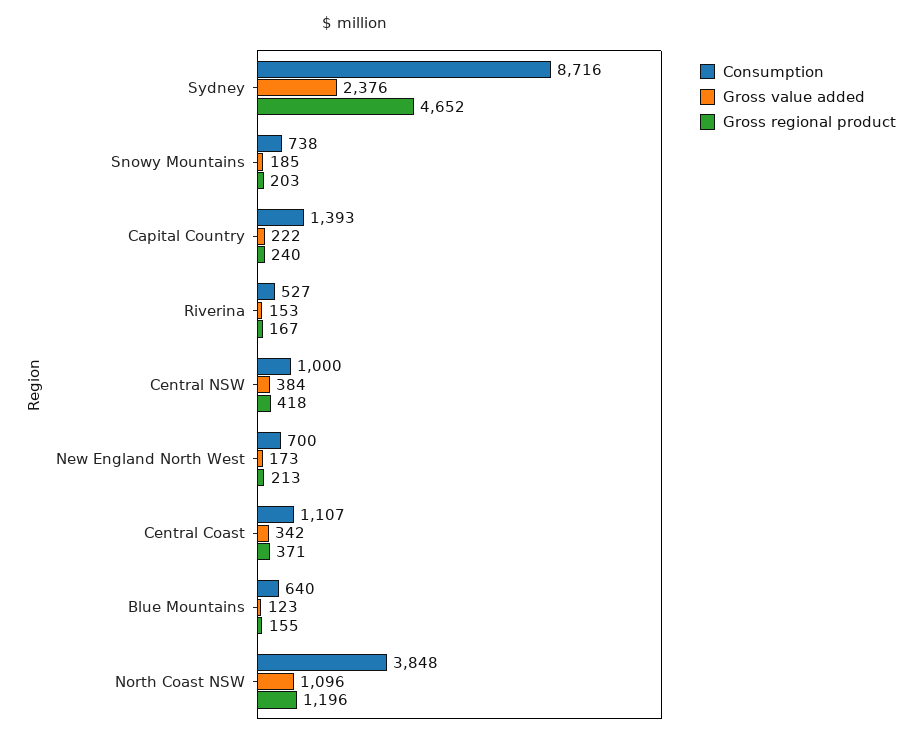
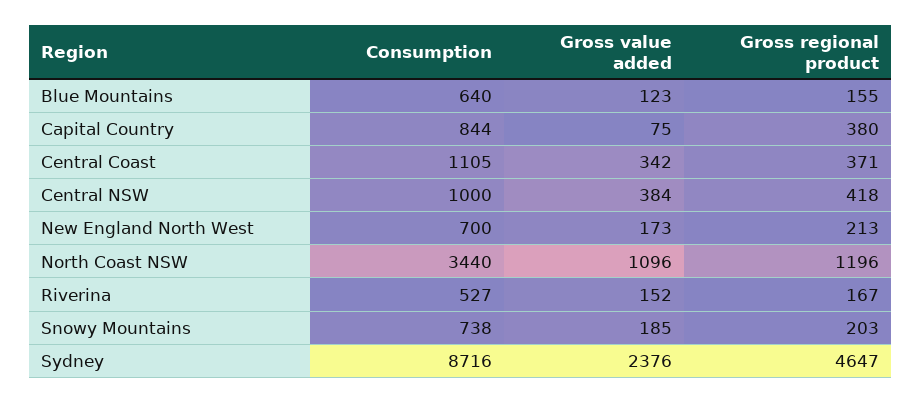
Gross regional product, Sydney: 4652 -> 4647
Consumption, Capital Country: 1393 -> 844
Gross value added, Capital Country: 222 -> 75
Gross regional product, Capital Country: 240 -> 380
Gross value added, Riverina: 153 -> 152
Consumption, Central Coast: 1107 -> 1105
Consumption, North Coast NSW: 3848 -> 3440

